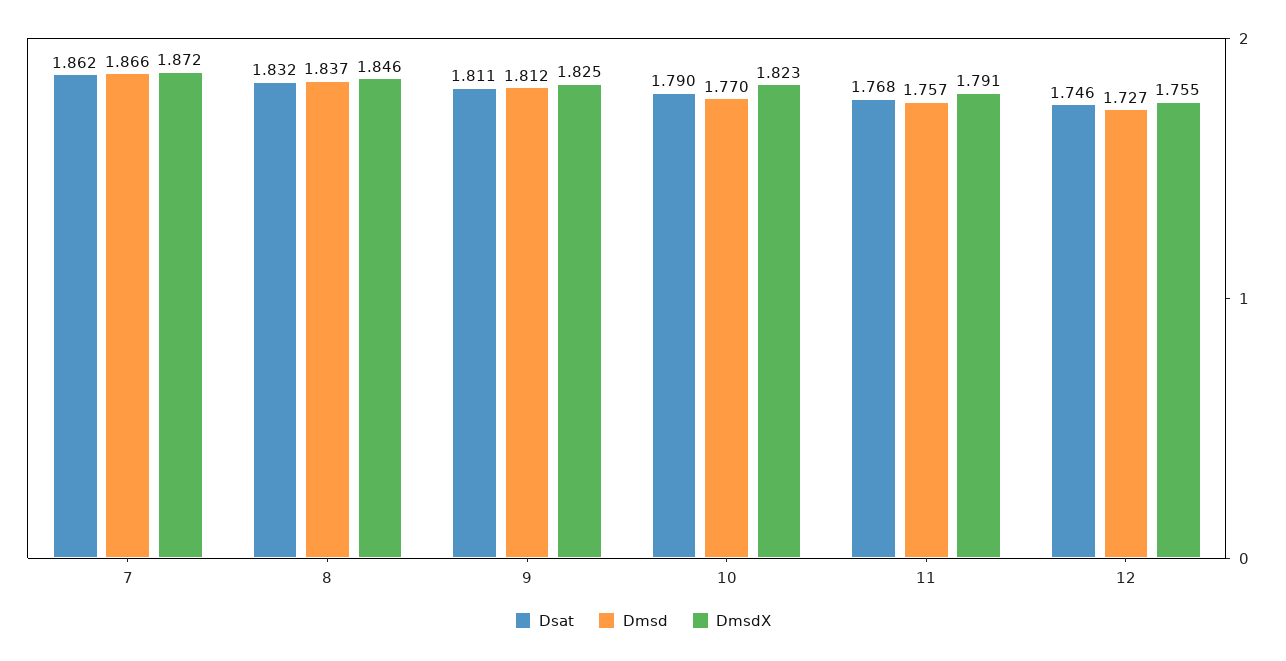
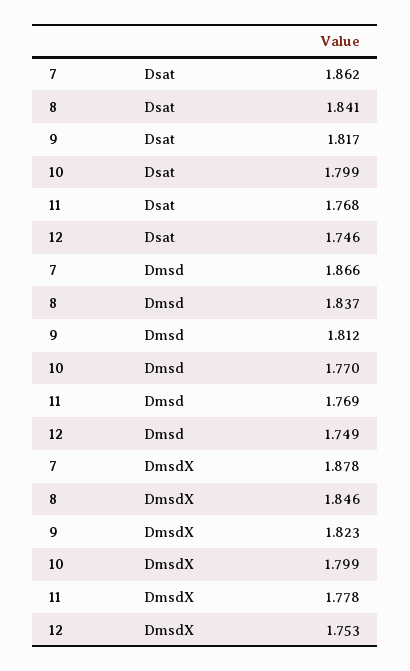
DmsdX, 7: 1.872 -> 1.878
Dsat, 8: 1.832 -> 1.841
Dsat, 9: 1.811 -> 1.817
DmsdX, 9: 1.825 -> 1.823
Dsat, 10: 1.79 -> 1.799
DmsdX, 10: 1.823 -> 1.799
Dmsd, 11: 1.757 -> 1.769
DmsdX, 11: 1.791 -> 1.778
Dmsd, 12: 1.727 -> 1.749
DmsdX, 12: 1.755 -> 1.753

